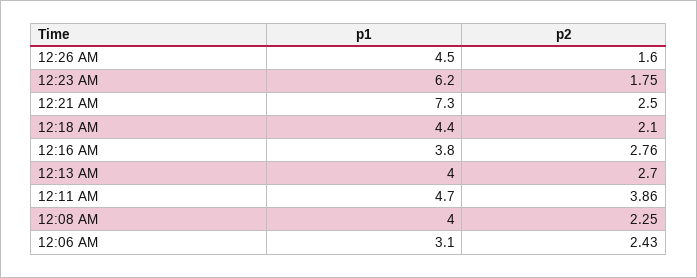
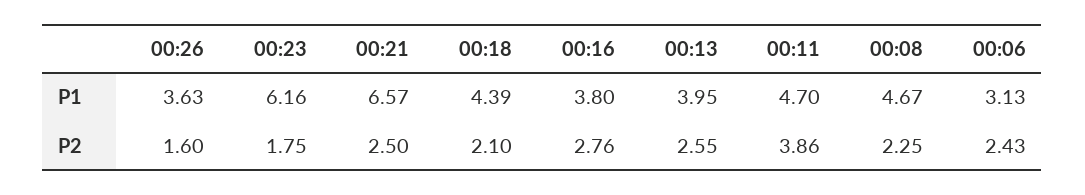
p1, 12:26 AM: 4.5 -> 3.63
p1, 12:21 AM: 7.3 -> 6.57
p2, 12:13 AM: 2.7 -> 2.55
p1, 12:08 AM: 4 -> 4.67

